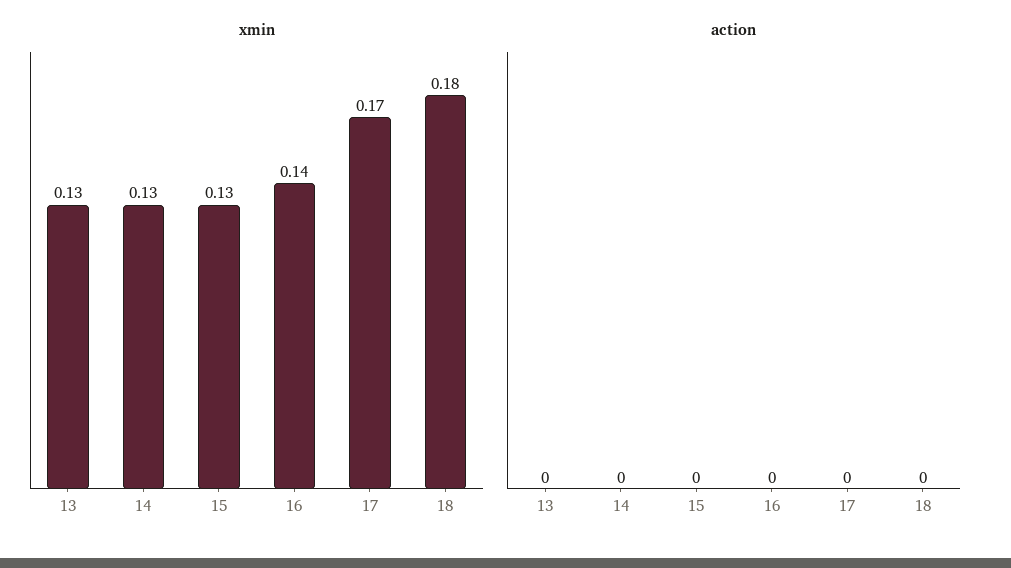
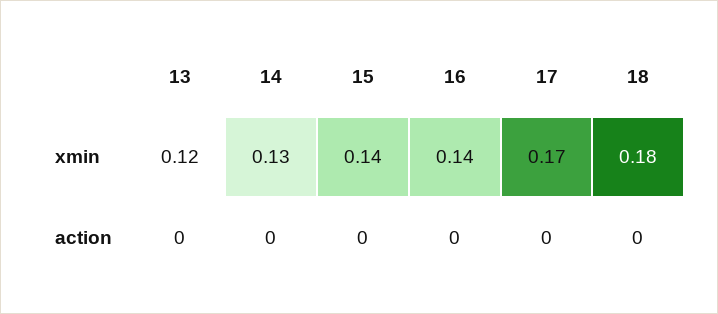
xmin, 13: 0.13 -> 0.12
xmin, 15: 0.13 -> 0.14

